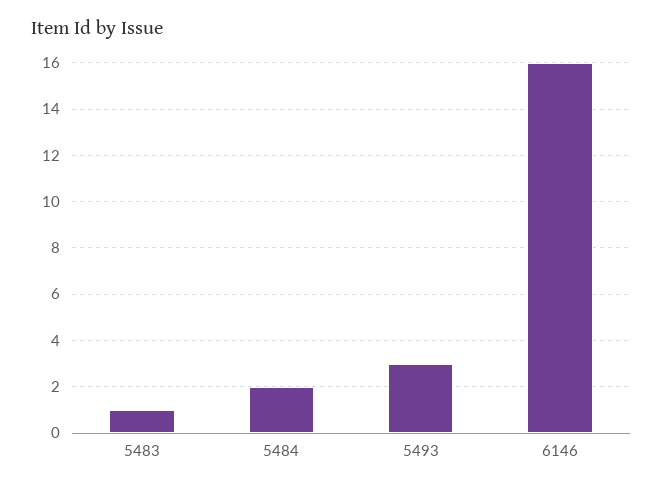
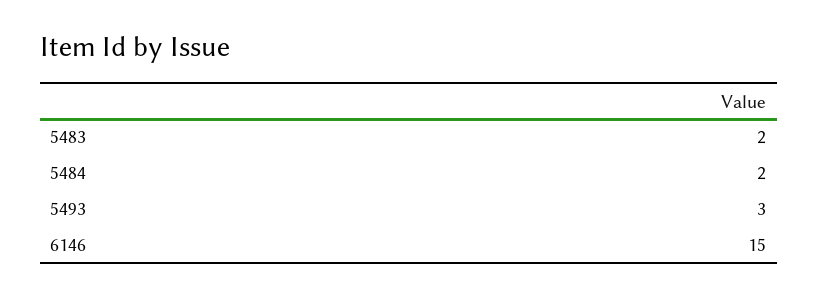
5483: 1 -> 2
6146: 16 -> 15

